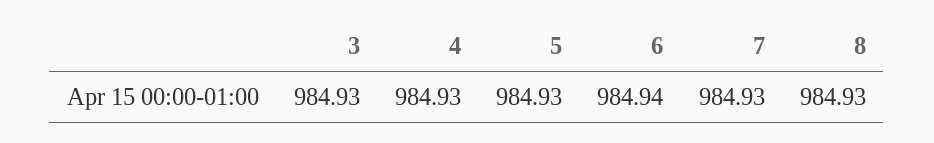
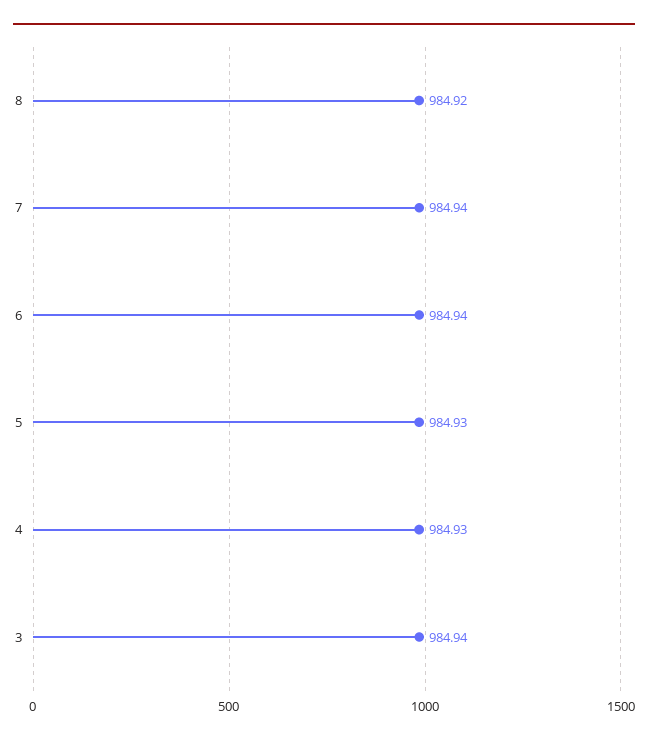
3: 984.93 -> 984.94
7: 984.93 -> 984.94
8: 984.93 -> 984.92

